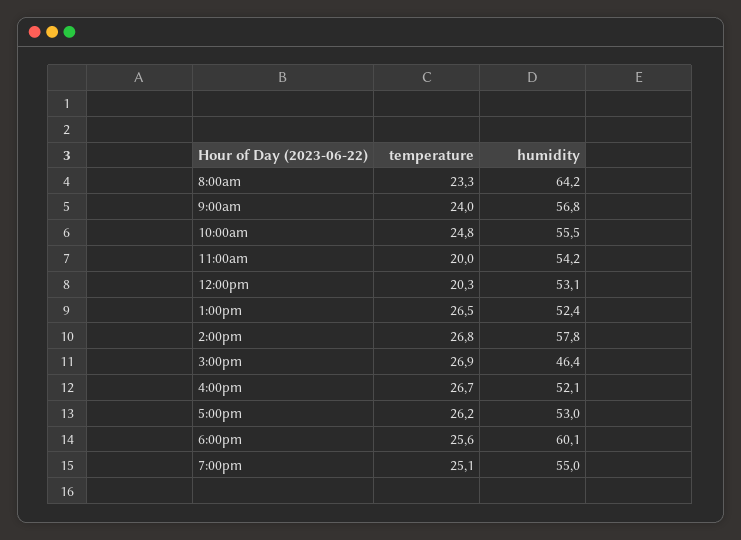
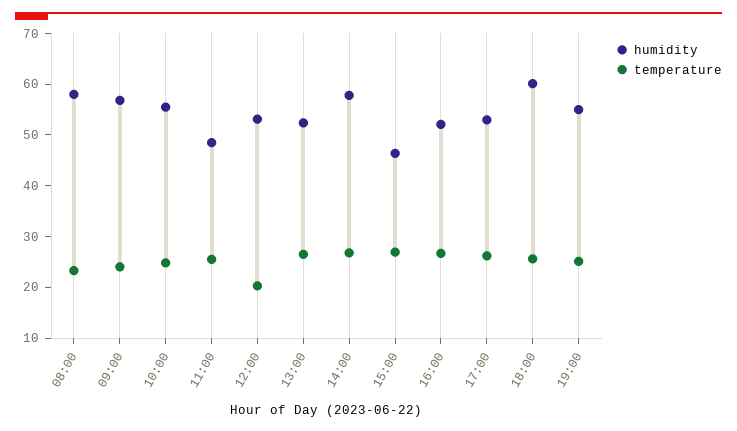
humidity, 8:00am: 64.2 -> 58
temperature, 11:00am: 20 -> 26
humidity, 11:00am: 54.2 -> 48

